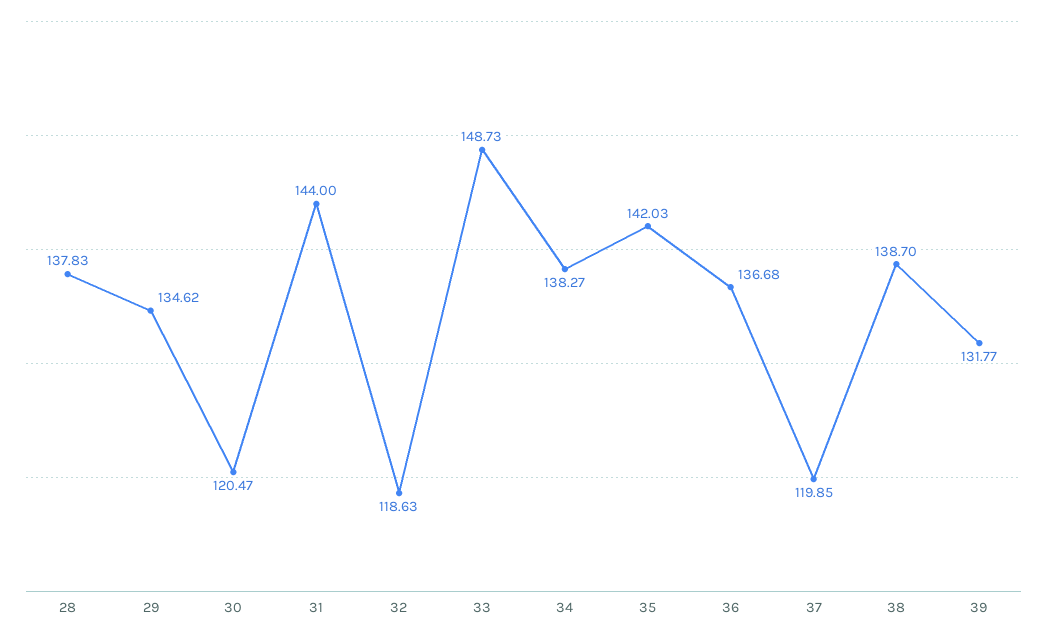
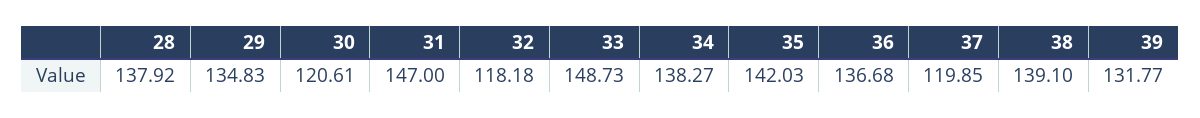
28: 137.83 -> 137.92
29: 134.62 -> 134.83
30: 120.47 -> 120.61
31: 144 -> 147
32: 118.63 -> 118.18
38: 138.7 -> 139.1

